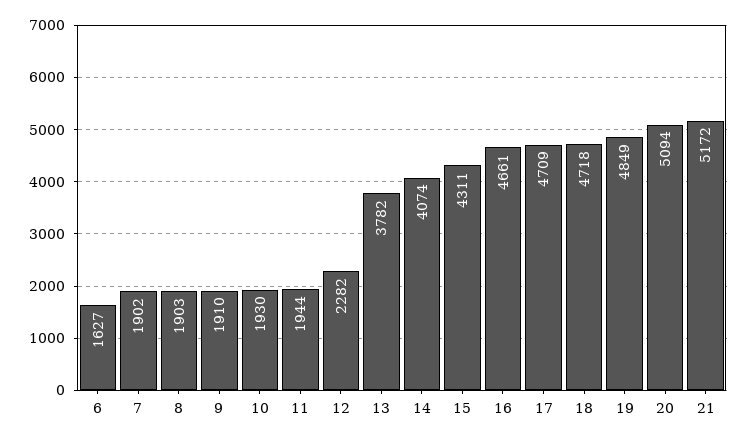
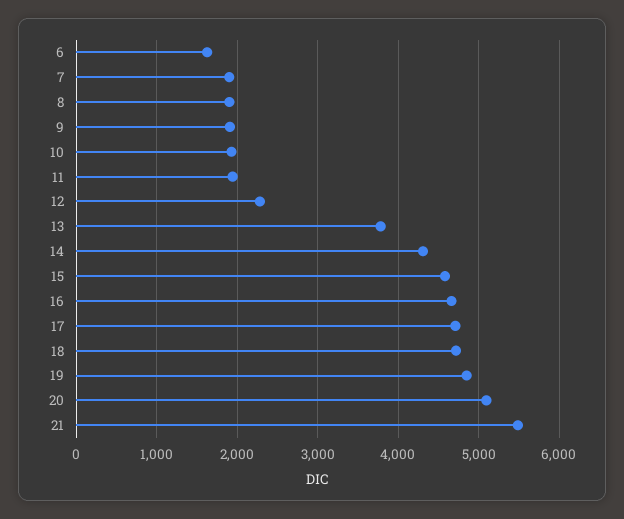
14: 4074 -> 4300
15: 4311 -> 4600
21: 5172 -> 5500

